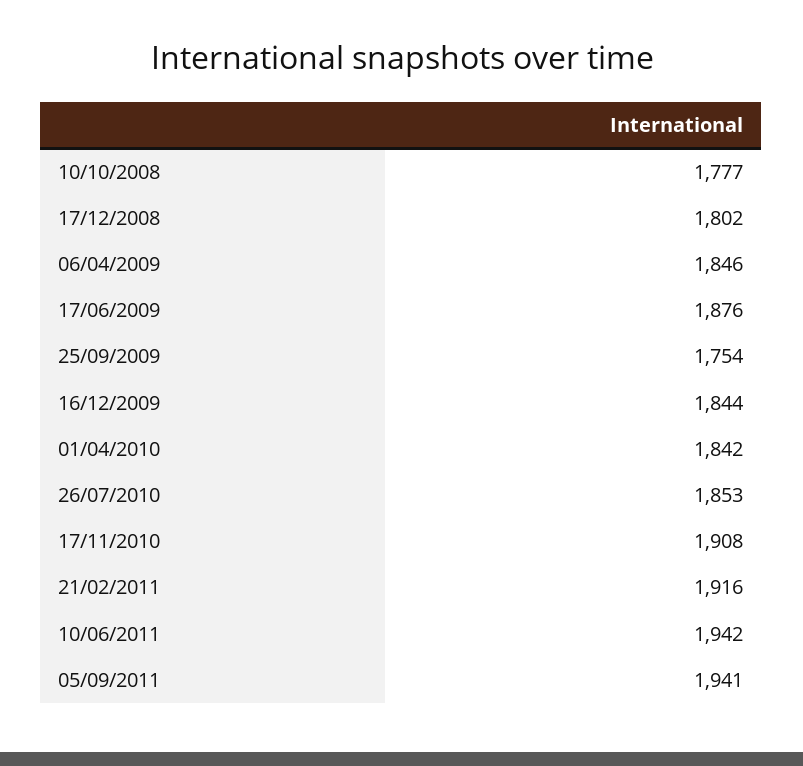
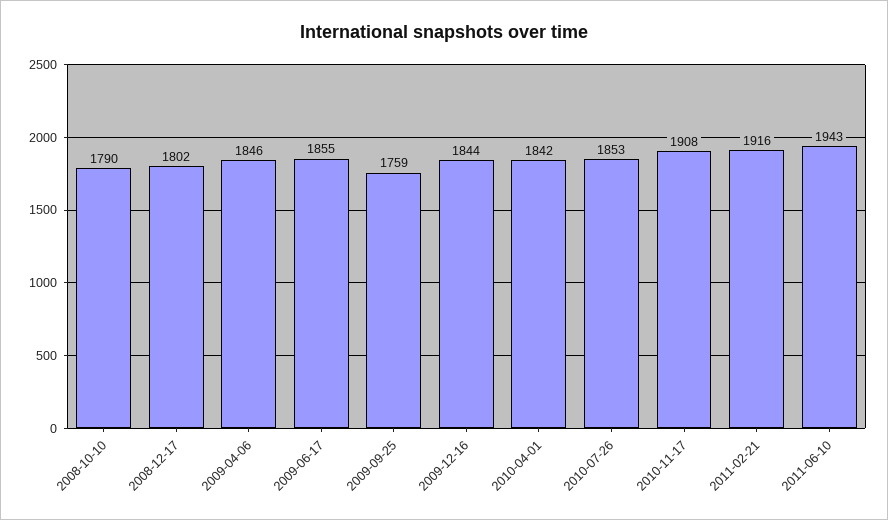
10/10/2008: 1777 -> 1790
17/06/2009: 1876 -> 1855
25/09/2009: 1754 -> 1759
10/06/2011: 1942 -> 1943
05/09/2011: 1941 -> none

